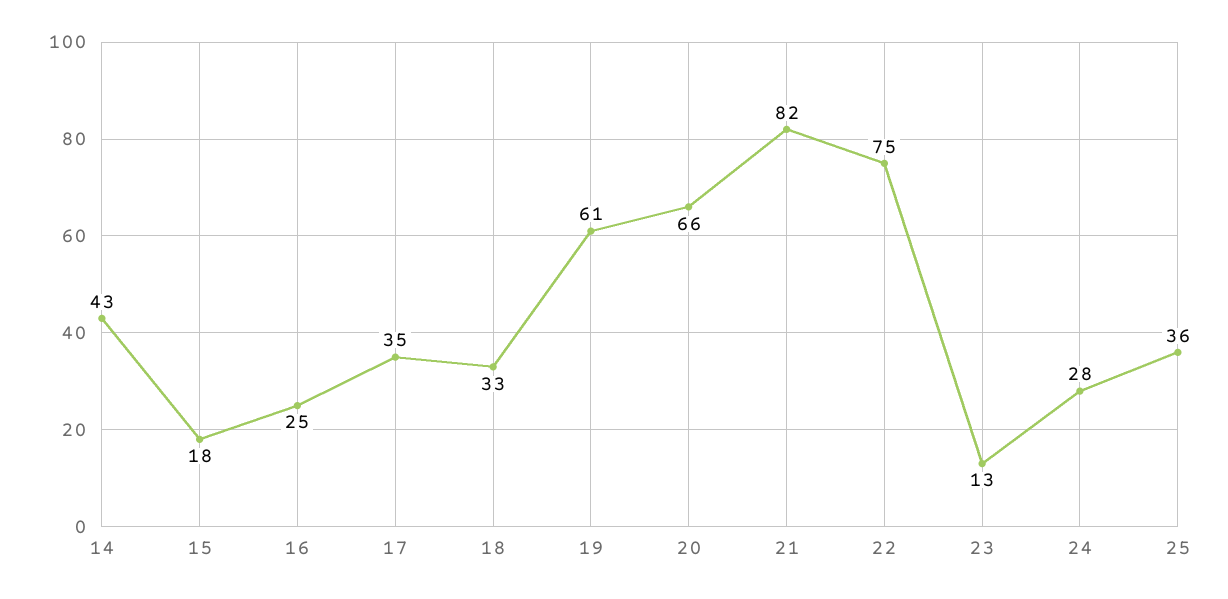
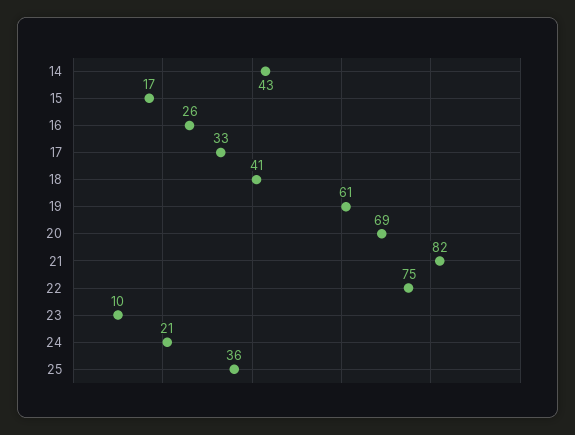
15: 18 -> 17
16: 25 -> 26
17: 35 -> 33
18: 33 -> 41
20: 66 -> 69
23: 13 -> 10
24: 28 -> 21

